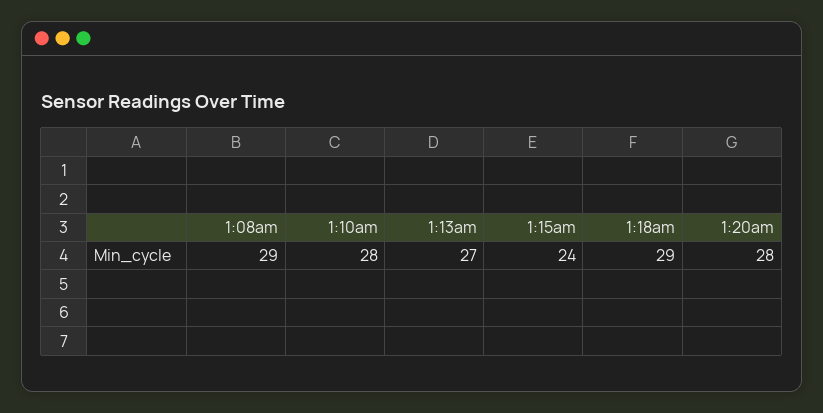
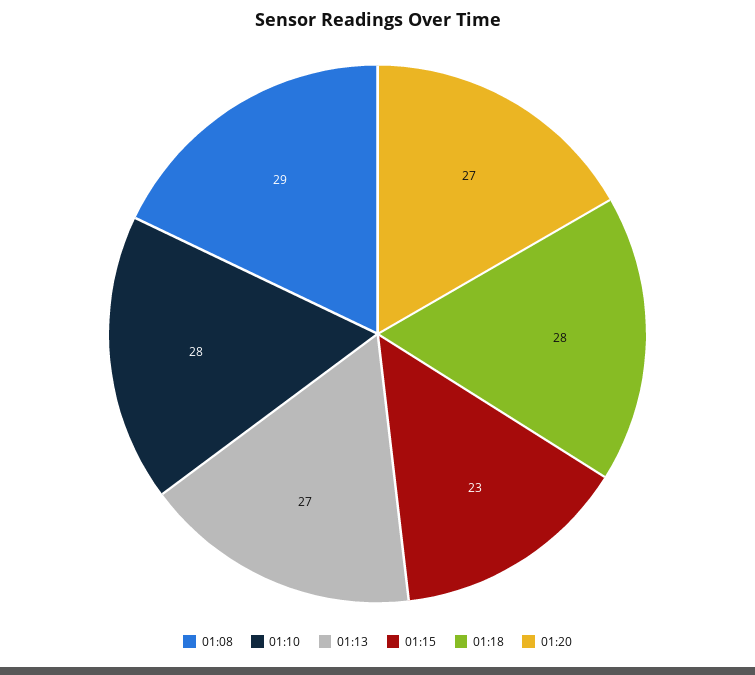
1:15am: 24 -> 23
1:18am: 29 -> 28
1:20am: 28 -> 27

